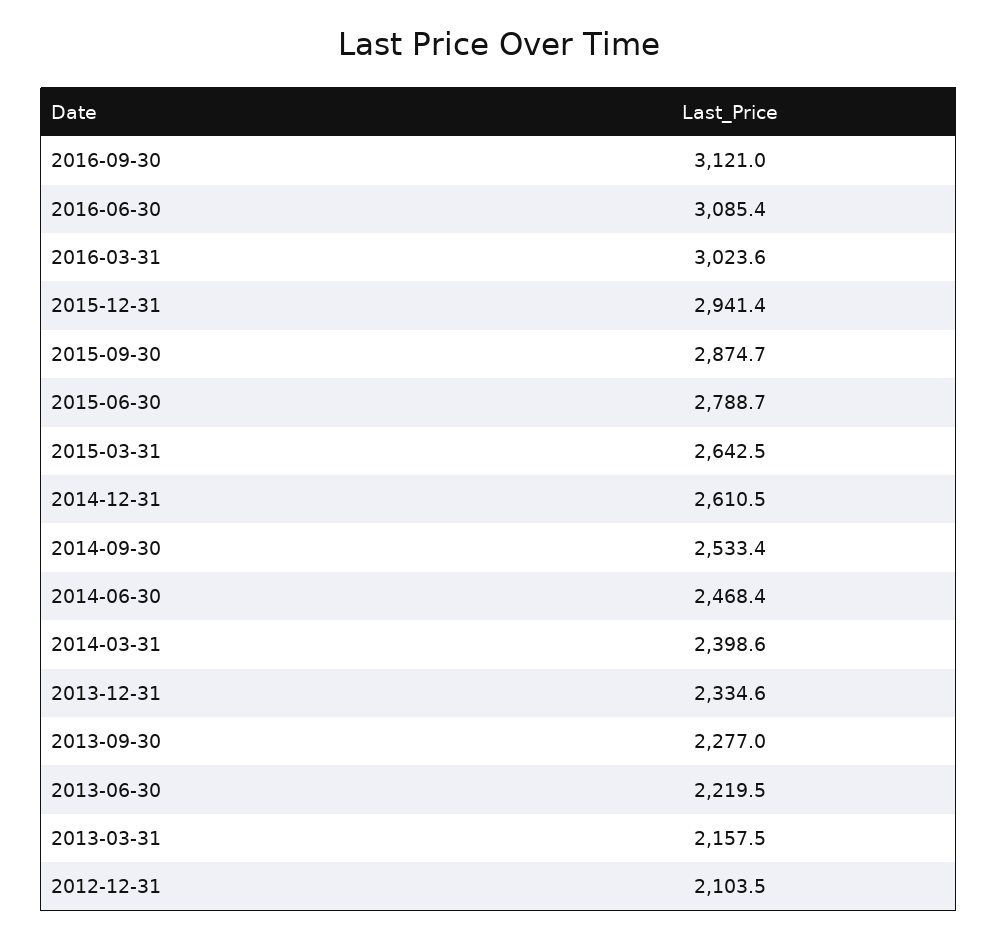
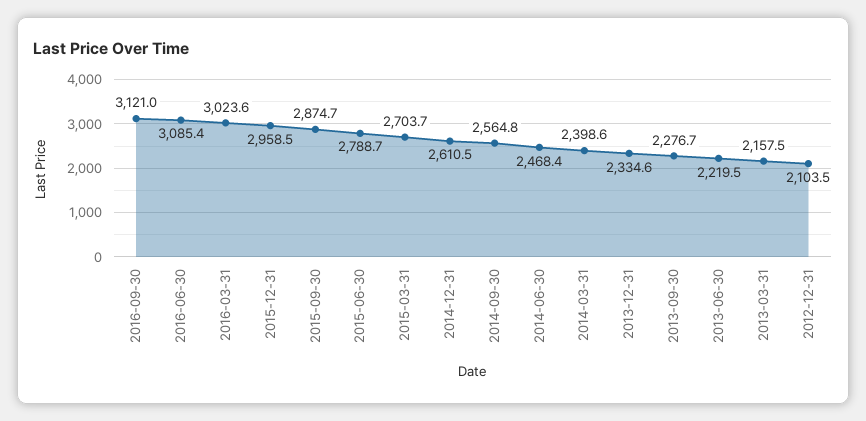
2015-12-31: 2941.4 -> 2958.5
2015-03-31: 2642.5 -> 2703.7
2014-09-30: 2533.4 -> 2564.8
2013-09-30: 2277 -> 2276.7

